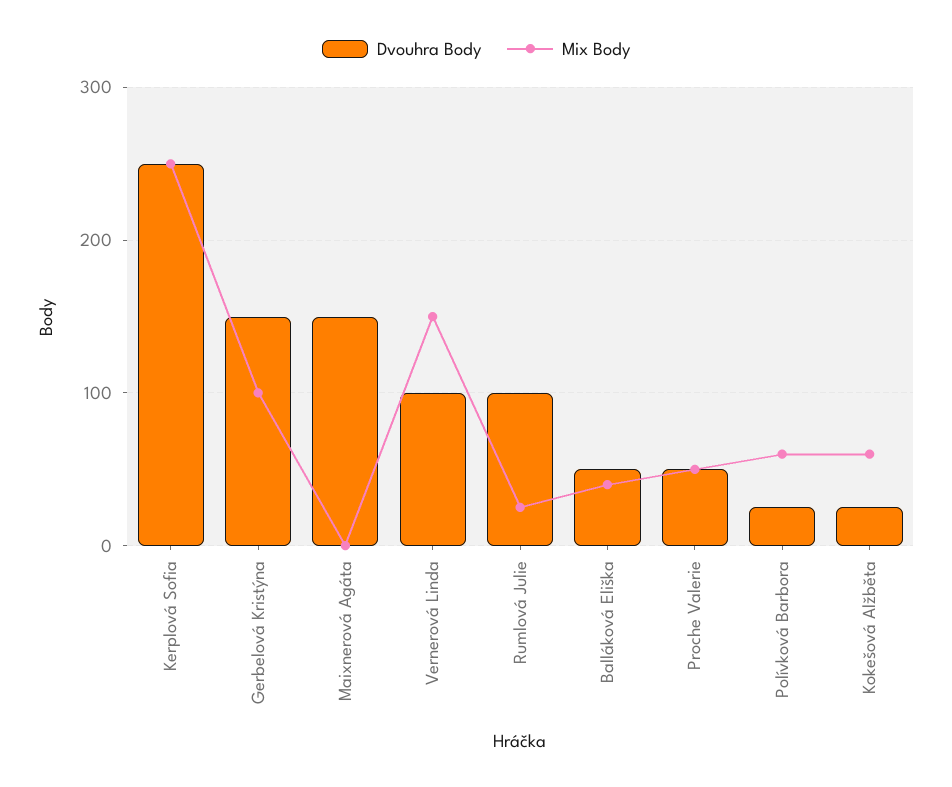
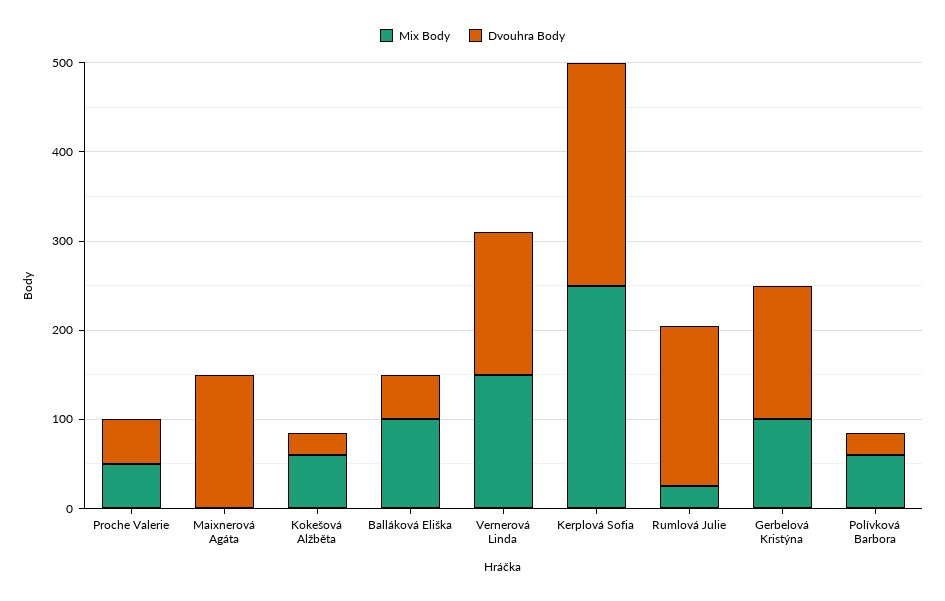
Dvouhra Body, Vernerová Linda: 100 -> 160
Dvouhra Body, Rumlová Julie: 100 -> 180
Mix Body, Balláková Eliška: 40 -> 100

